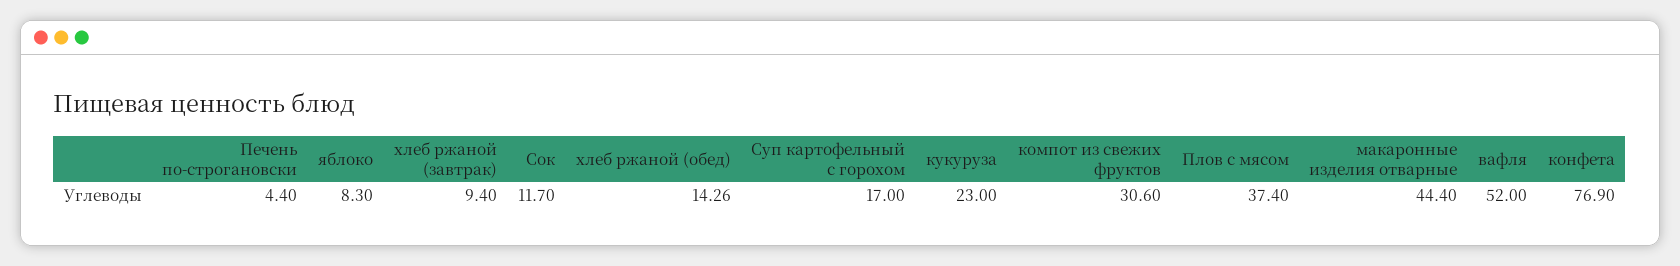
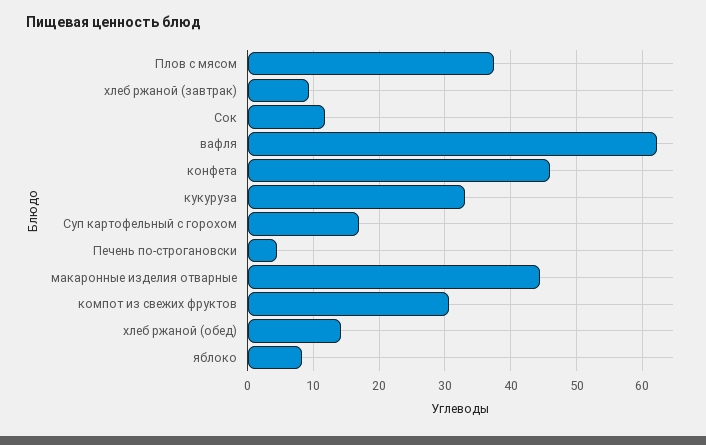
кукуруза: 23 -> 33
вафля: 52 -> 62
конфета: 76.9 -> 46

